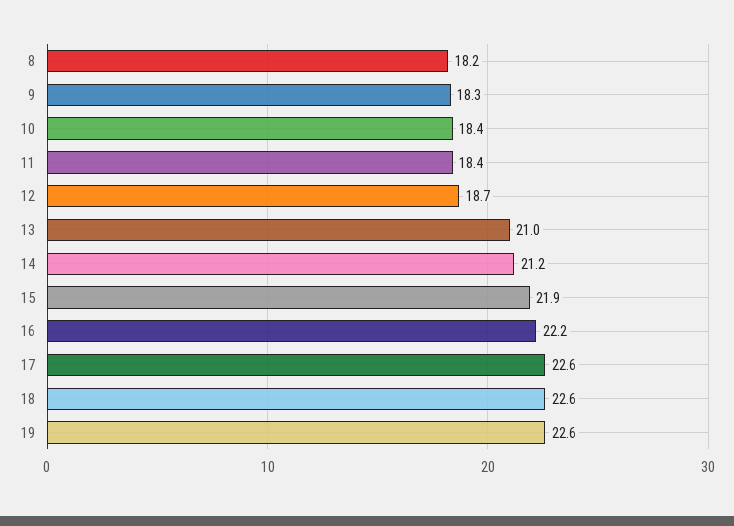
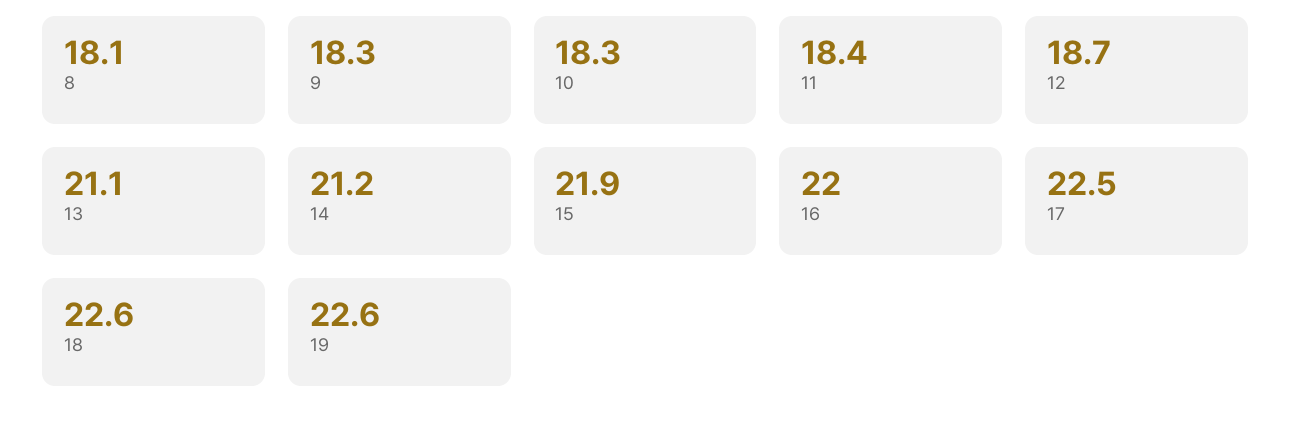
8: 18.2 -> 18.1
10: 18.4 -> 18.3
13: 21 -> 21.1
16: 22.2 -> 22
17: 22.6 -> 22.5

